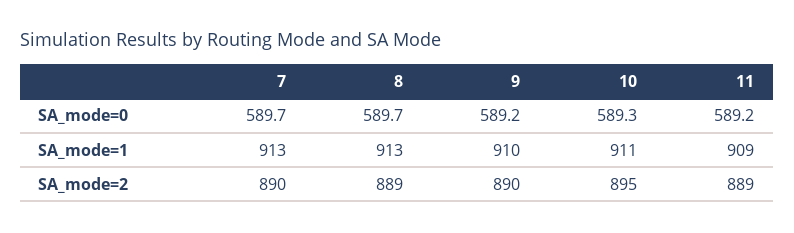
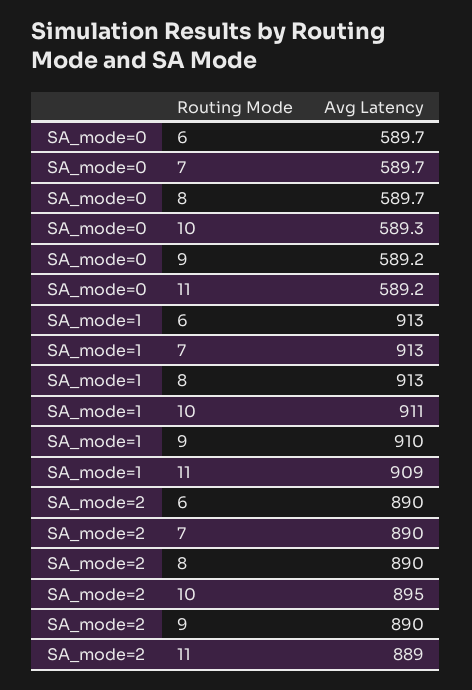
8, SA_mode=2: 889 -> 890
6, SA_mode=0: none -> 589.7
6, SA_mode=1: none -> 913
6, SA_mode=2: none -> 890

